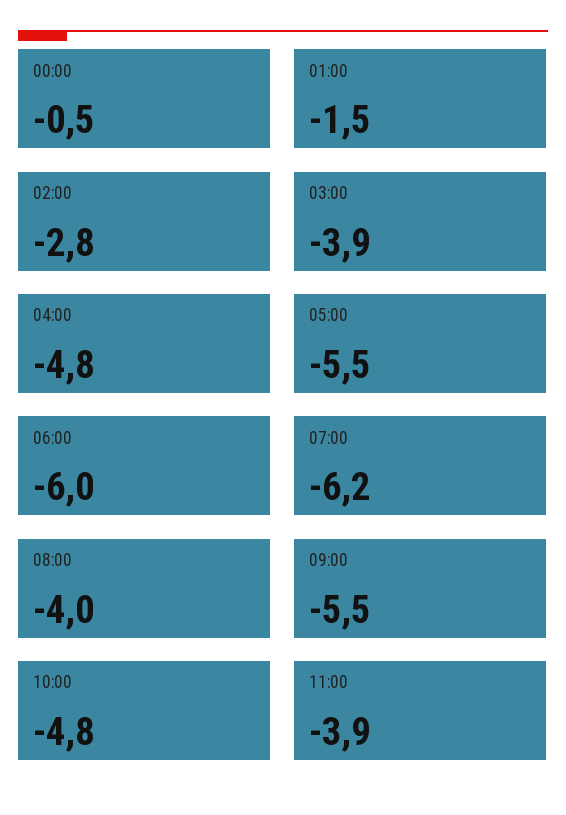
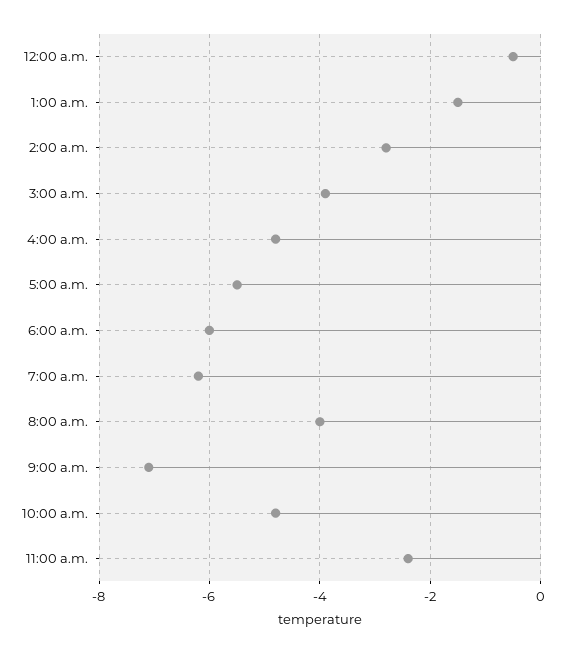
09:00: -5.5 -> -7
11:00: -3.9 -> -2.5

